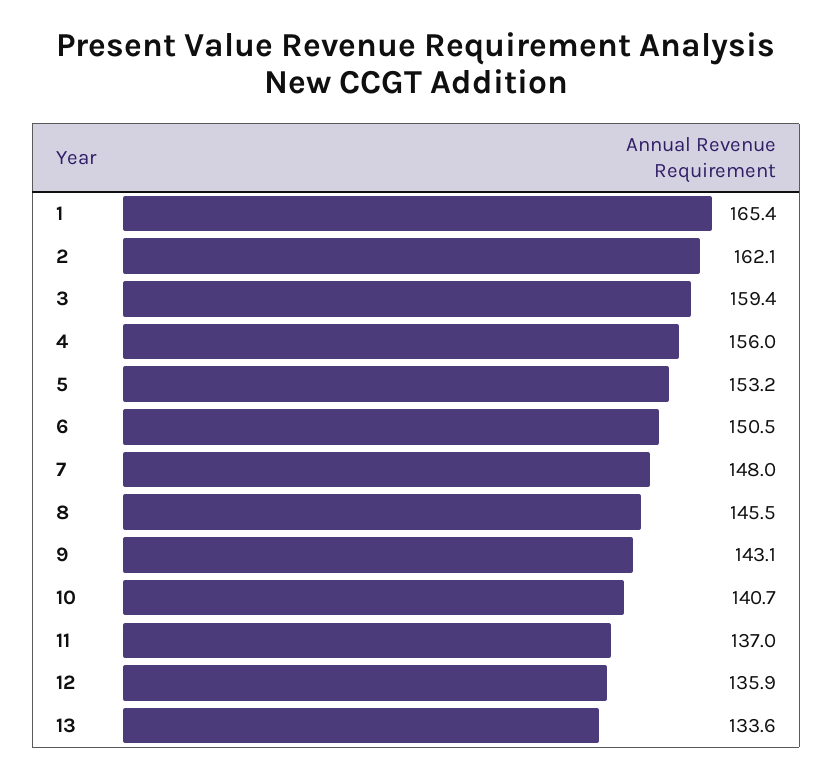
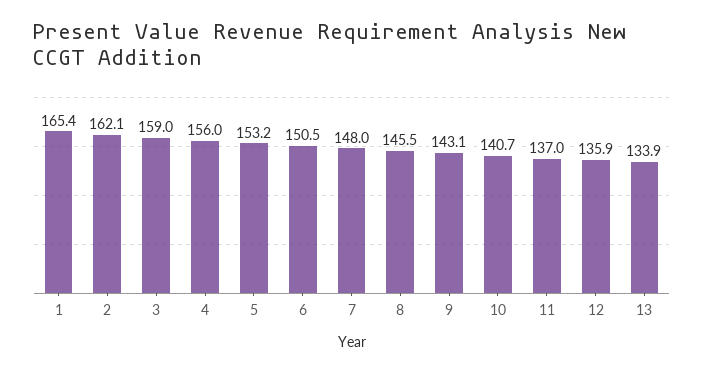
3: 159.4 -> 159
13: 133.6 -> 133.9

